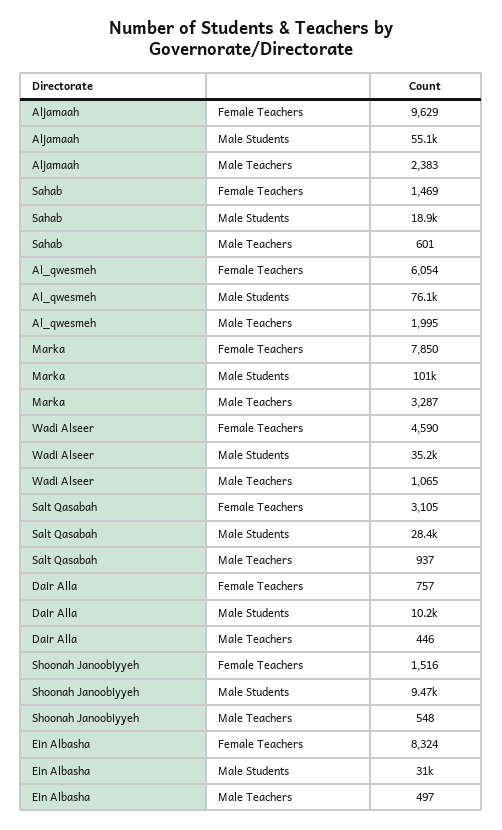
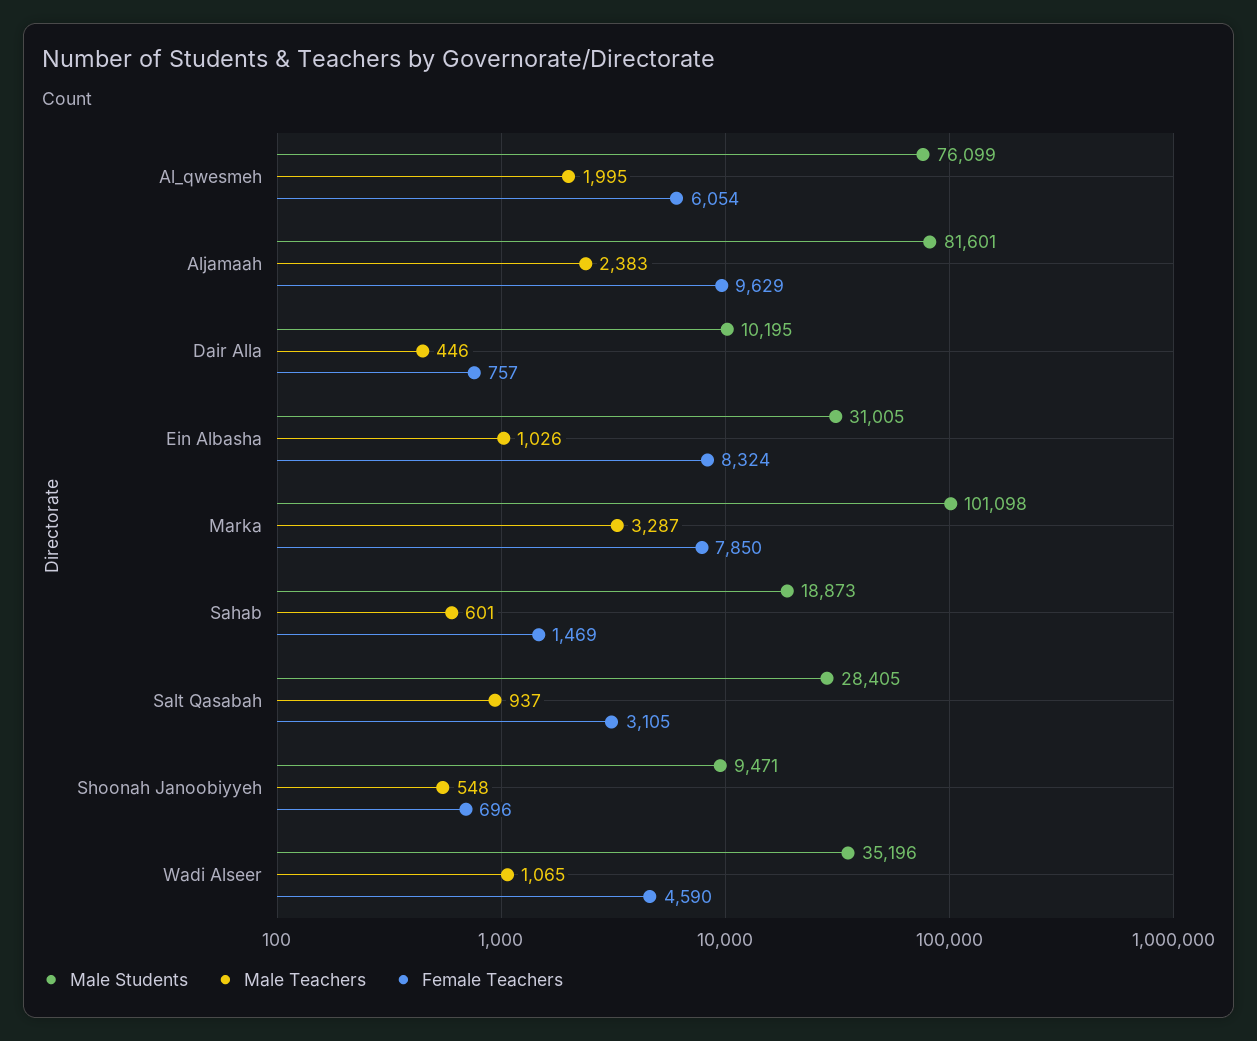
Male Students, Aljamaah: 55100 -> 81601
Female Teachers, Shoonah Janoobiyyeh: 1516 -> 696
Male Teachers, Ein Albasha: 497 -> 1026

